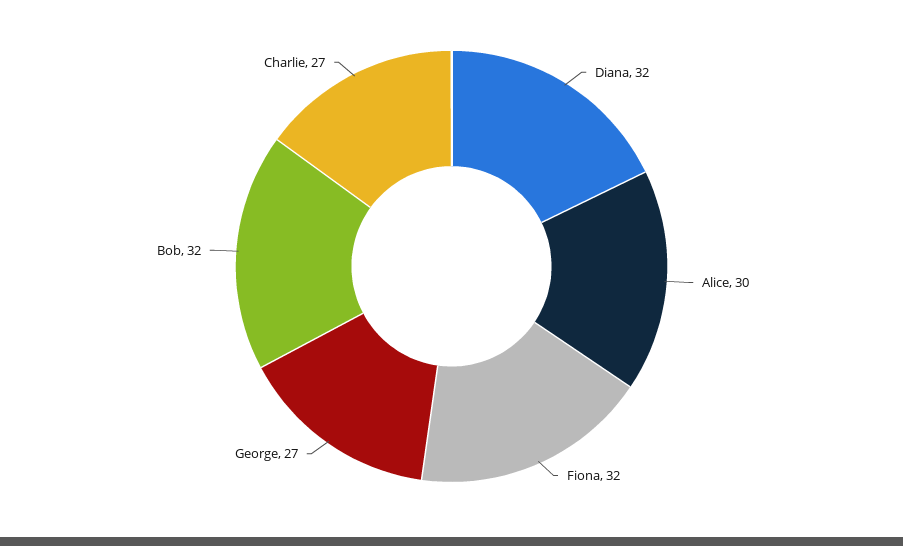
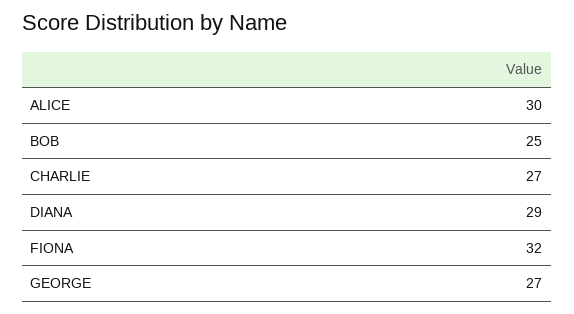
Diana: 32 -> 29
Bob: 32 -> 25

